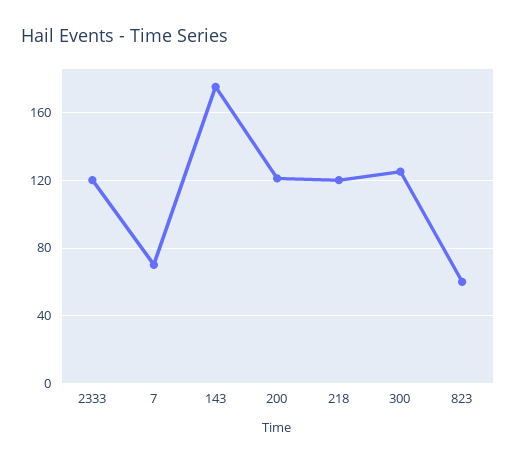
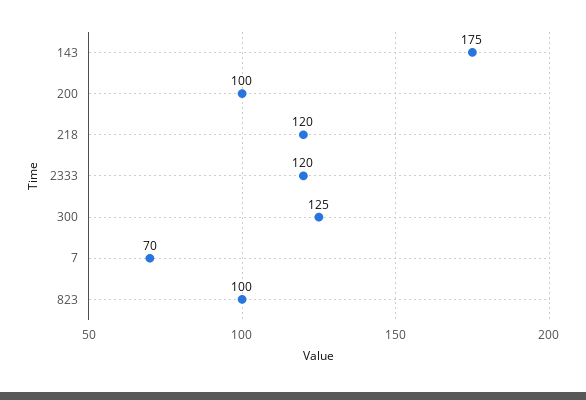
200: 120 -> 100
823: 60 -> 100

